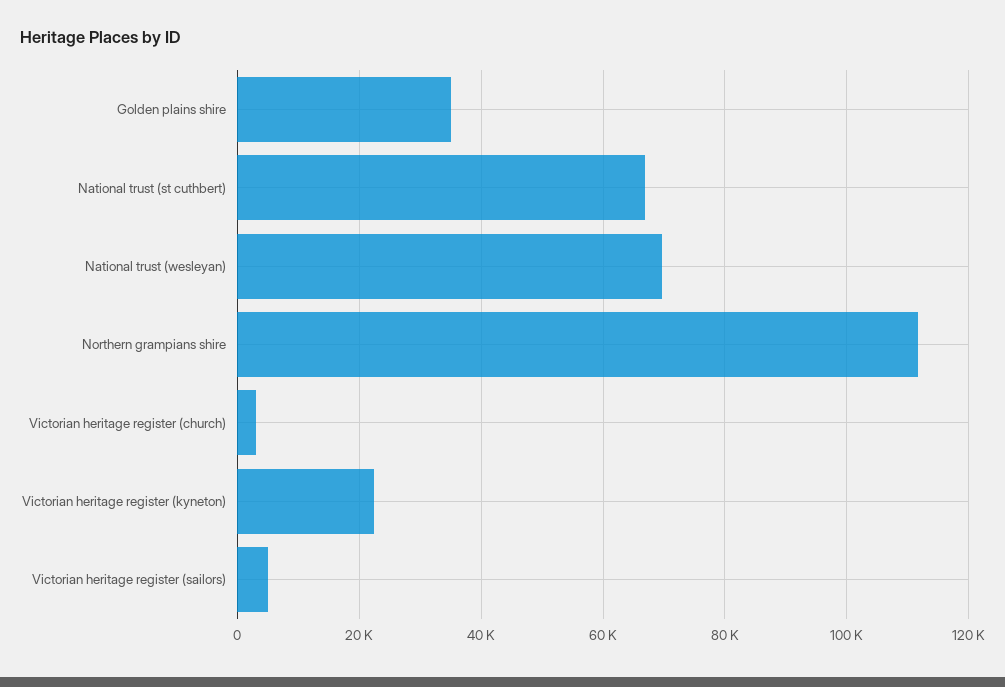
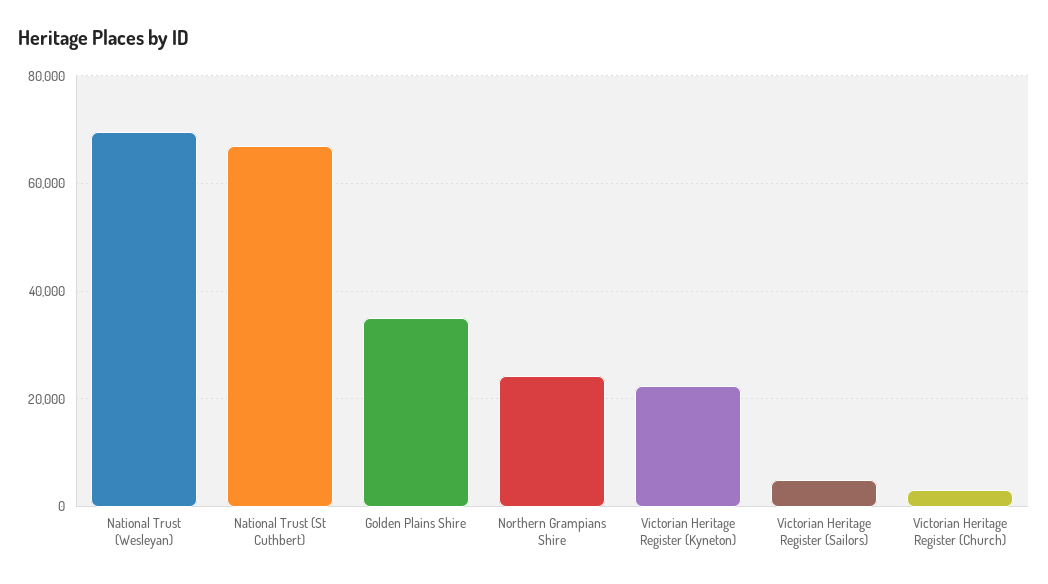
Northern grampians shire: 112000 -> 24000

